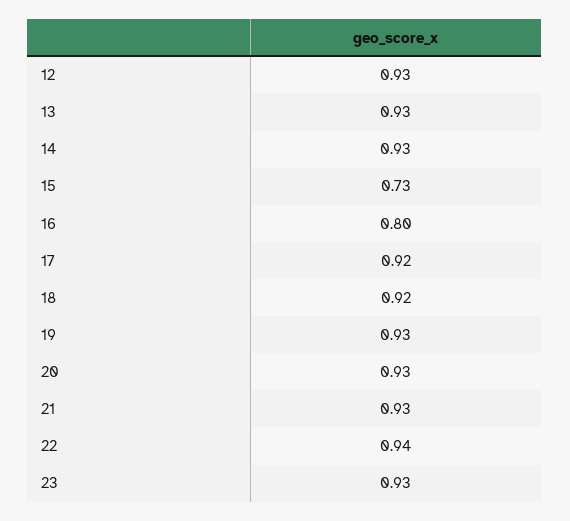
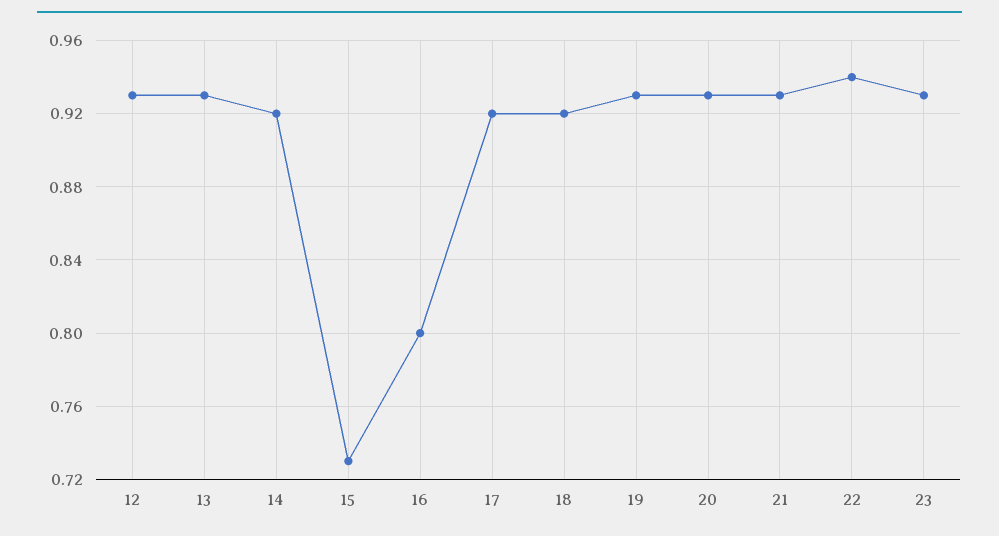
14: 0.93 -> 0.92

